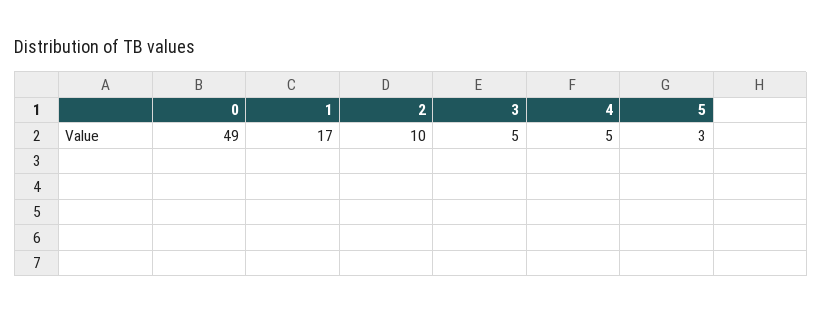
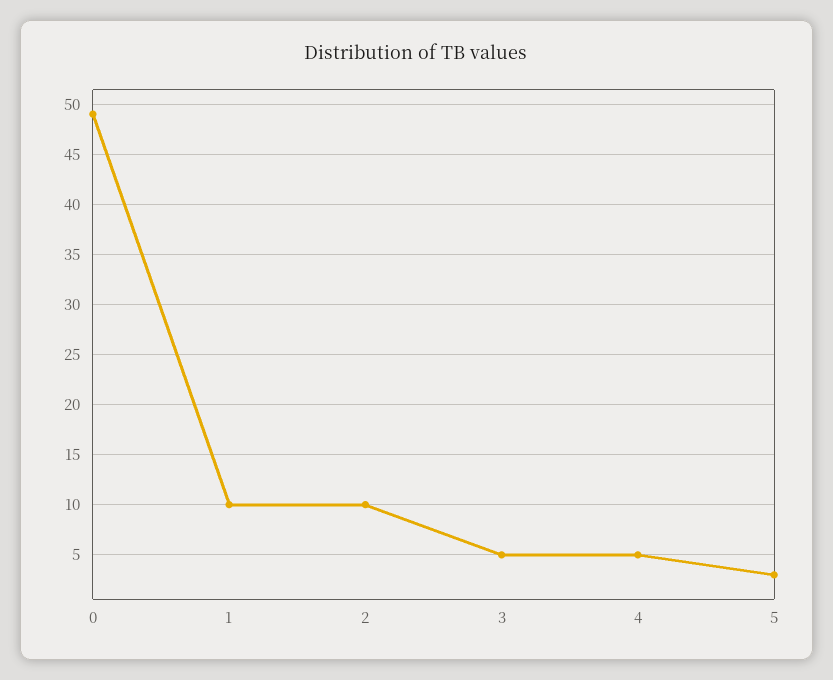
1: 17 -> 10

